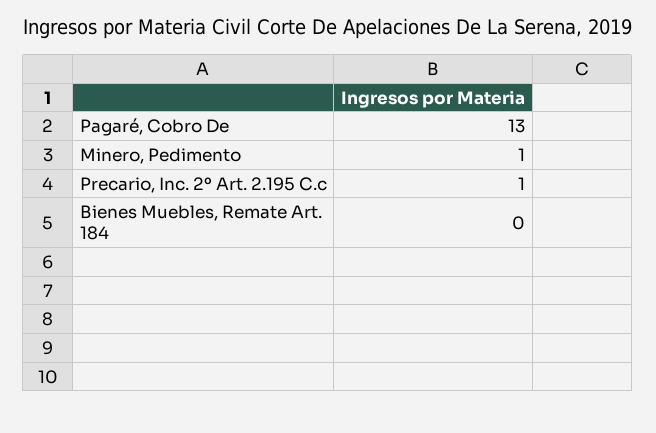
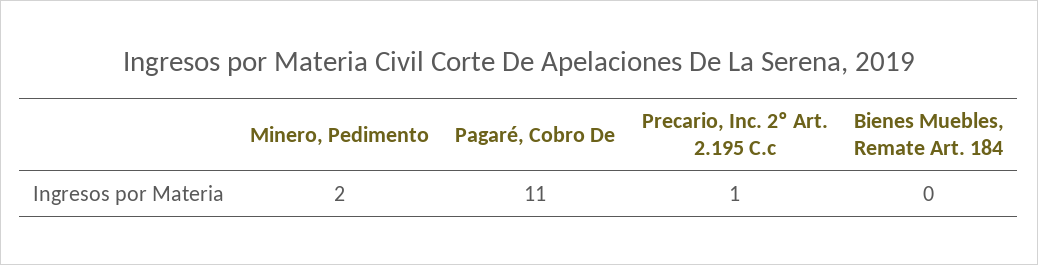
Pagaré, Cobro De: 13 -> 11
Minero, Pedimento: 1 -> 2

